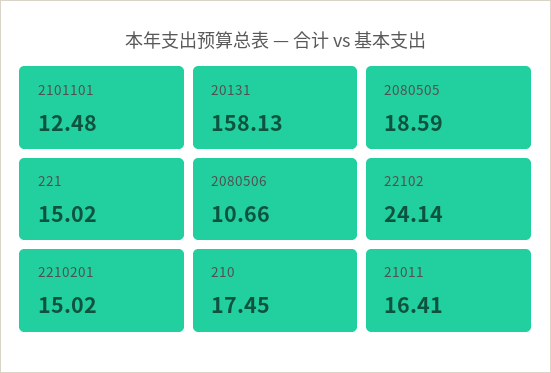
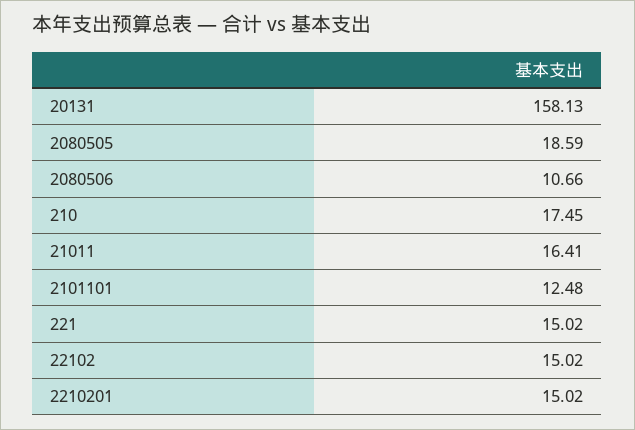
22102: 24.14 -> 15.02

